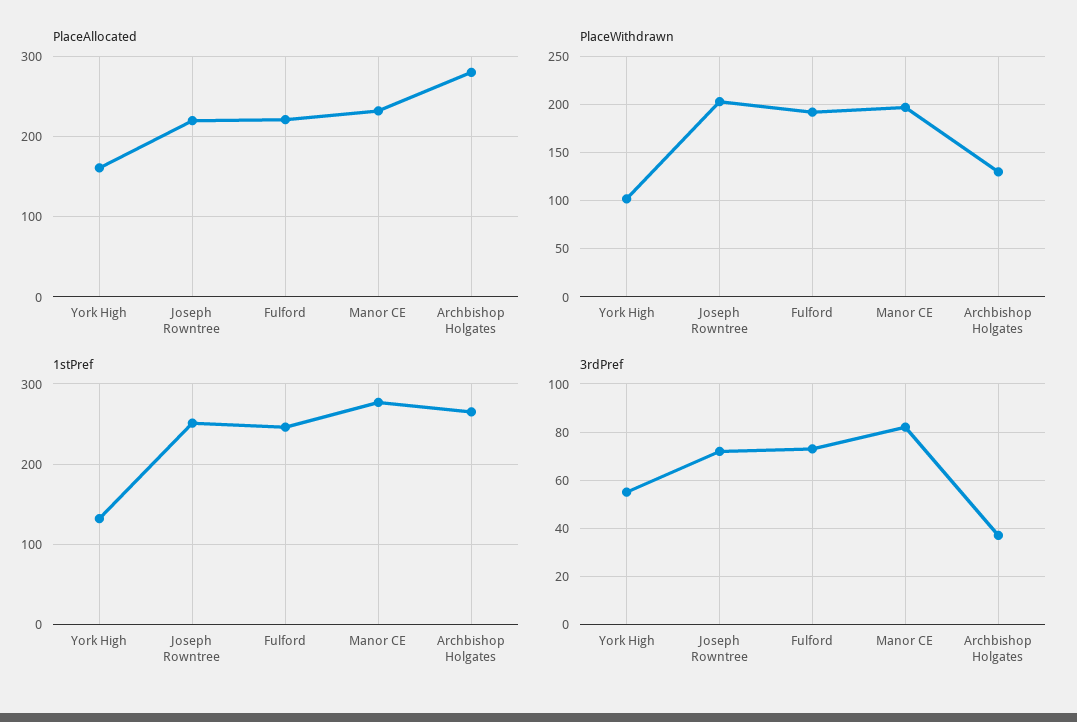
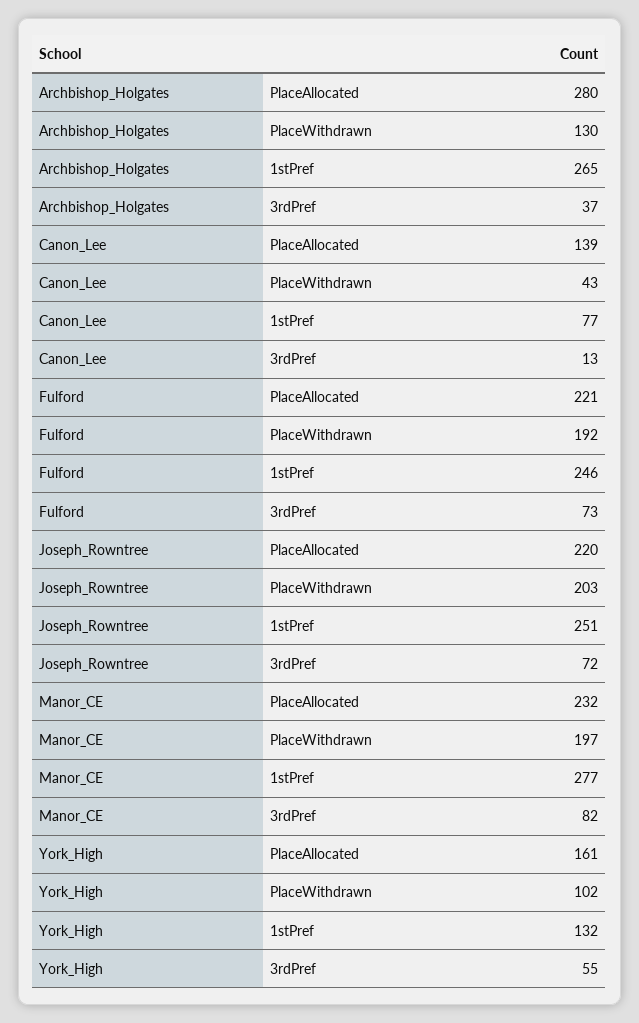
PlaceAllocated, Canon_Lee: none -> 139
PlaceWithdrawn, Canon_Lee: none -> 43
1stPref, Canon_Lee: none -> 77
3rdPref, Canon_Lee: none -> 13

